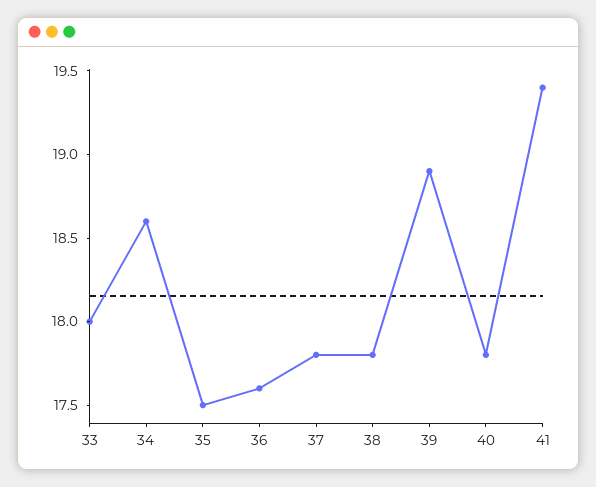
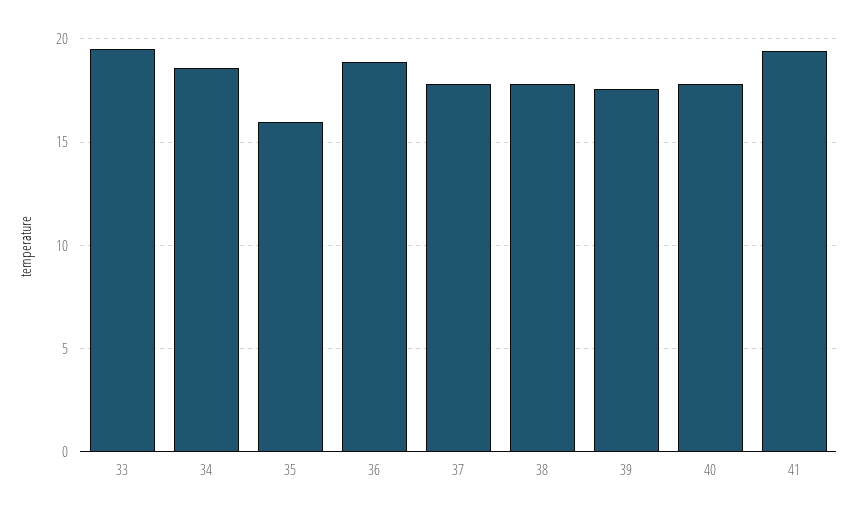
33: 18 -> 19.5
35: 17.5 -> 16
36: 17.6 -> 19
39: 18.9 -> 17.5

